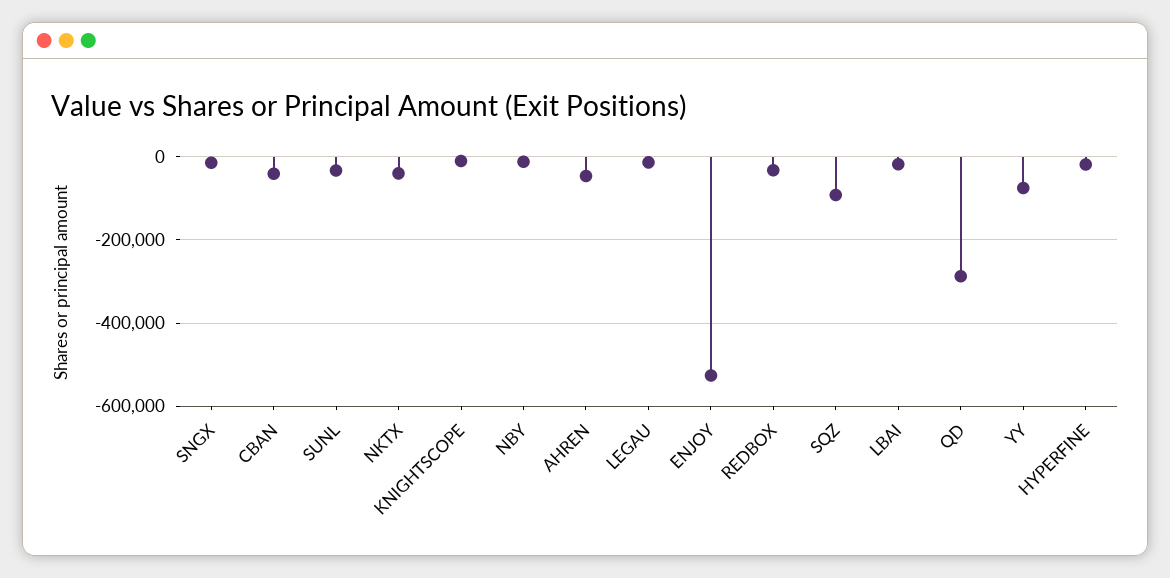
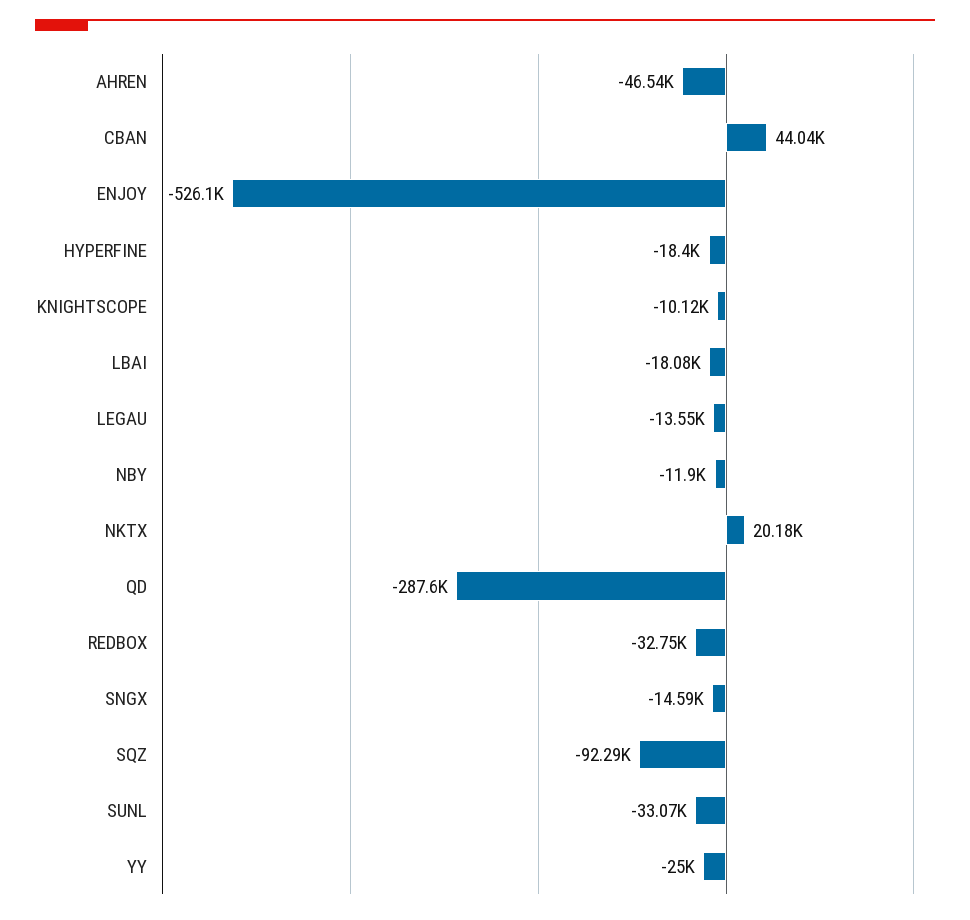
CBAN: -40000 -> 44040
NKTX: -40000 -> 20180
YY: -80000 -> -25000

